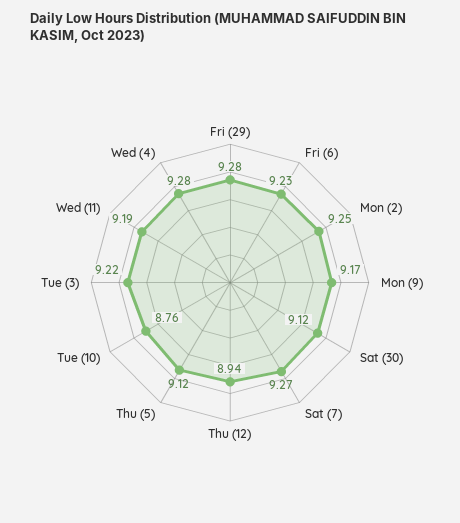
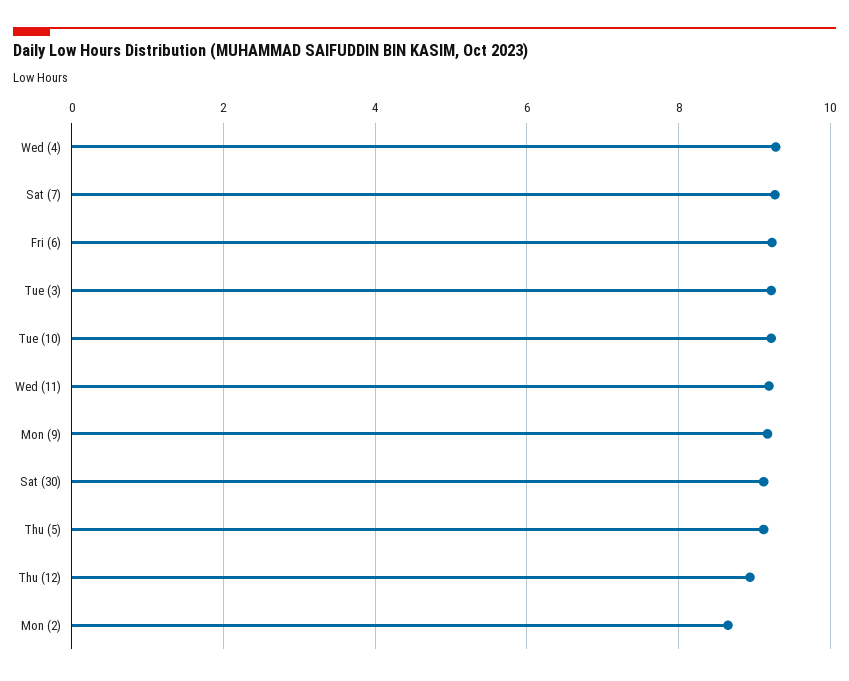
Fri (29): 9.28 -> none
Mon (2): 9.25 -> 8.6
Tue (10): 8.76 -> 9.2

